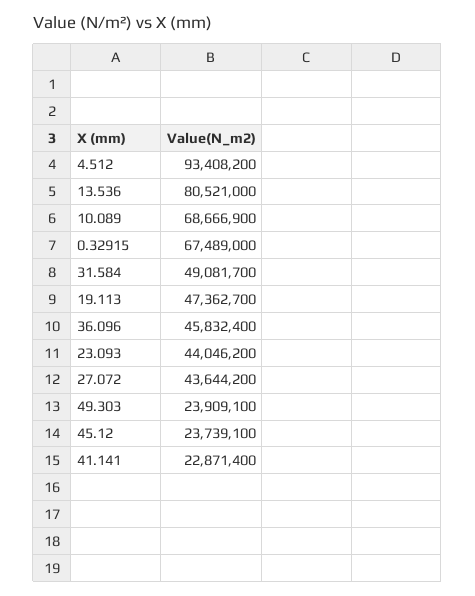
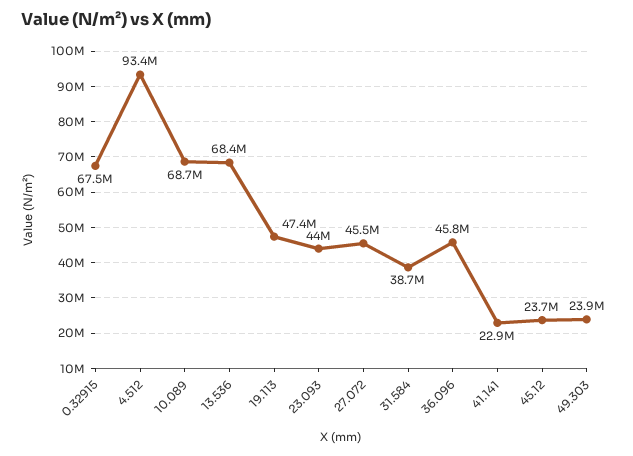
13.536: 80521000 -> 68400000
31.584: 49081700 -> 38700000
27.072: 43644200 -> 45500000

